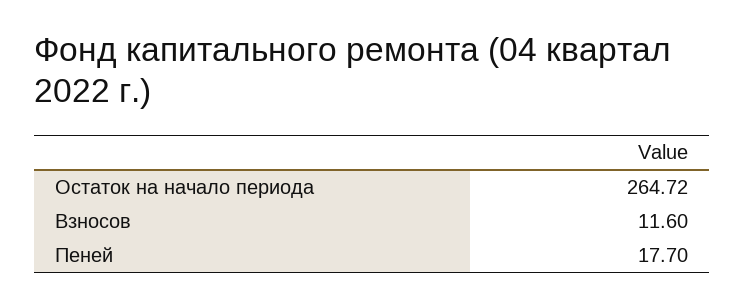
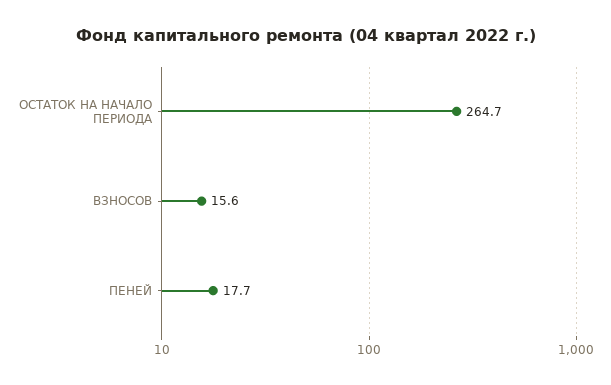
Взносов: 11.6 -> 15.6

